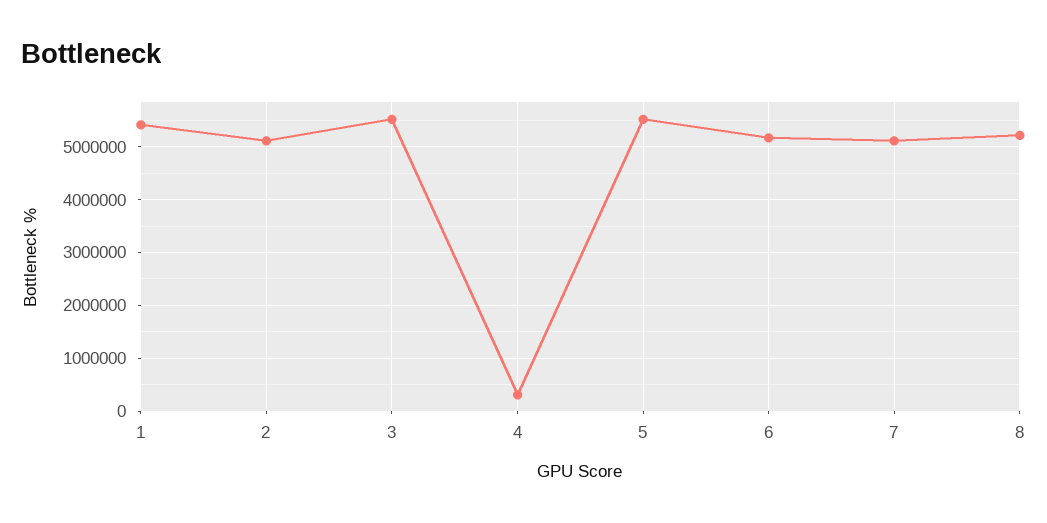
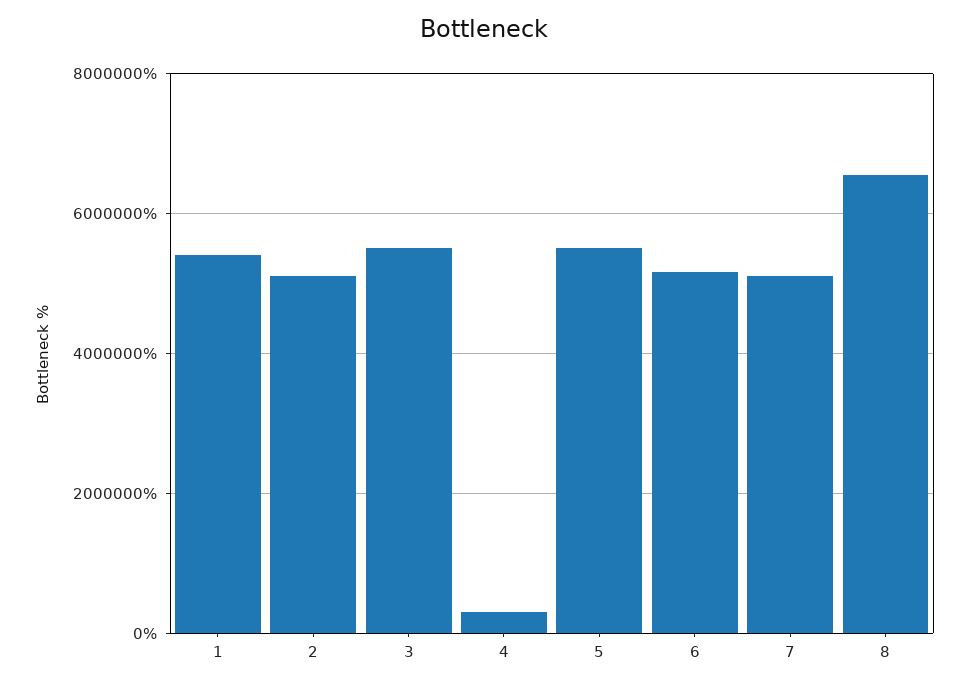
8: 5200000 -> 6600000

